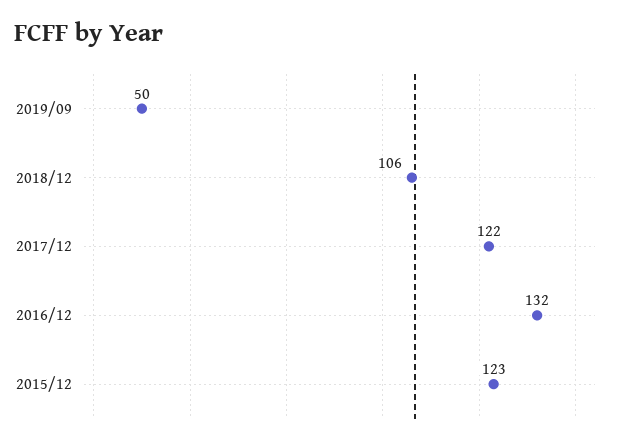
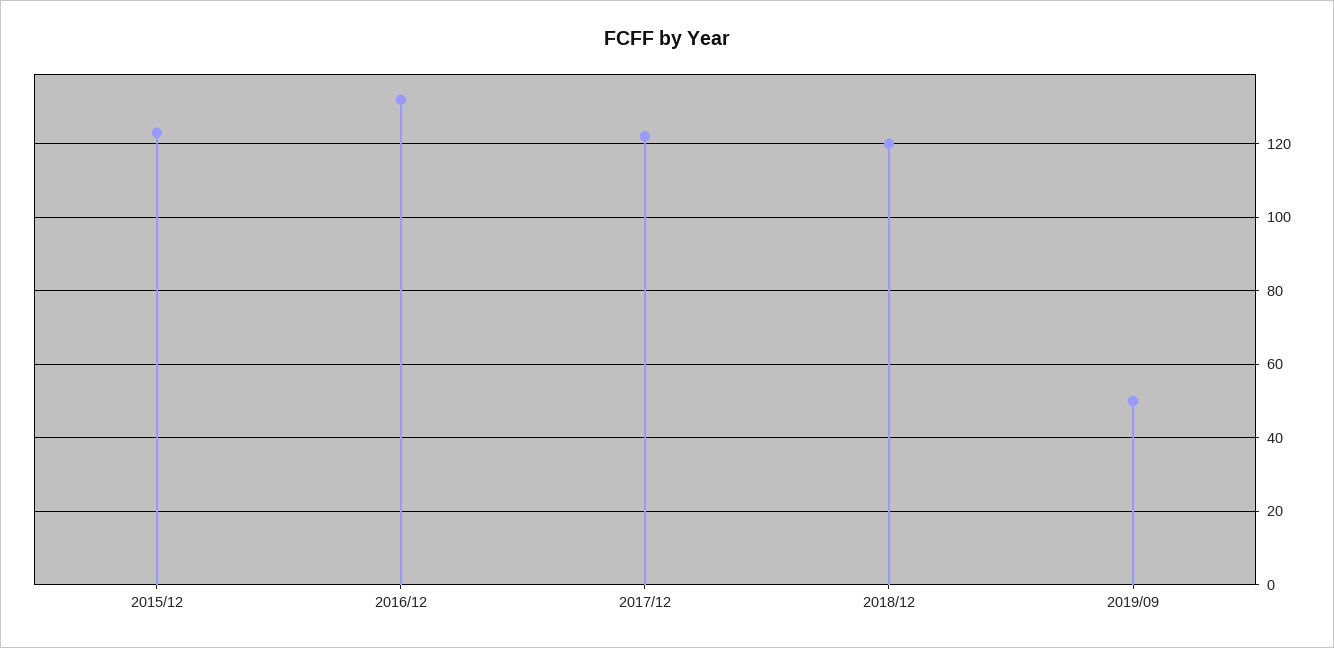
2018/12: 106 -> 120

